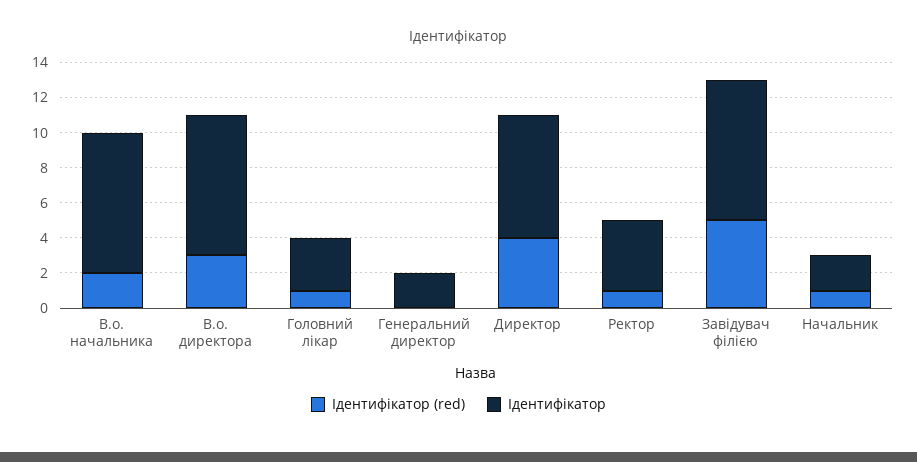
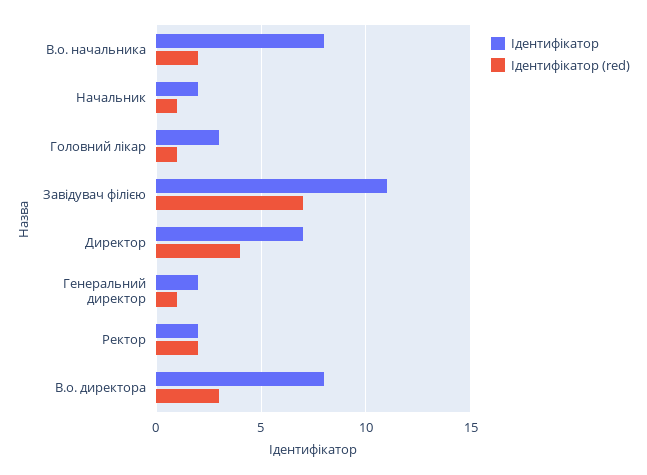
Ідентифікатор (red), Генеральний директор: 0 -> 1
Ідентифікатор (red), Ректор: 1 -> 2
Ідентифікатор, Ректор: 4 -> 2
Ідентифікатор (red), Завідувач філією: 5 -> 7
Ідентифікатор, Завідувач філією: 8 -> 11

